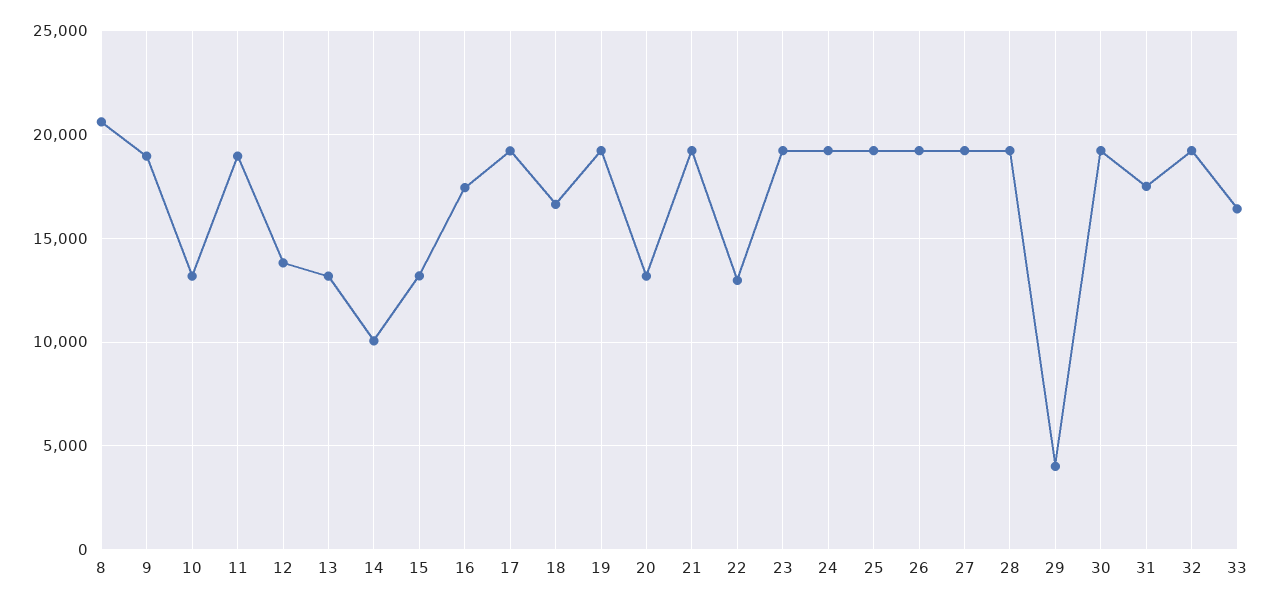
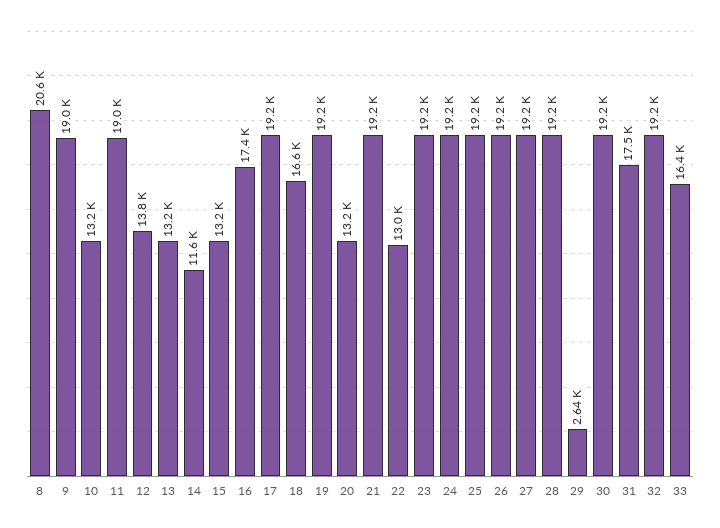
14: 10000 -> 11600
29: 4000 -> 2640

